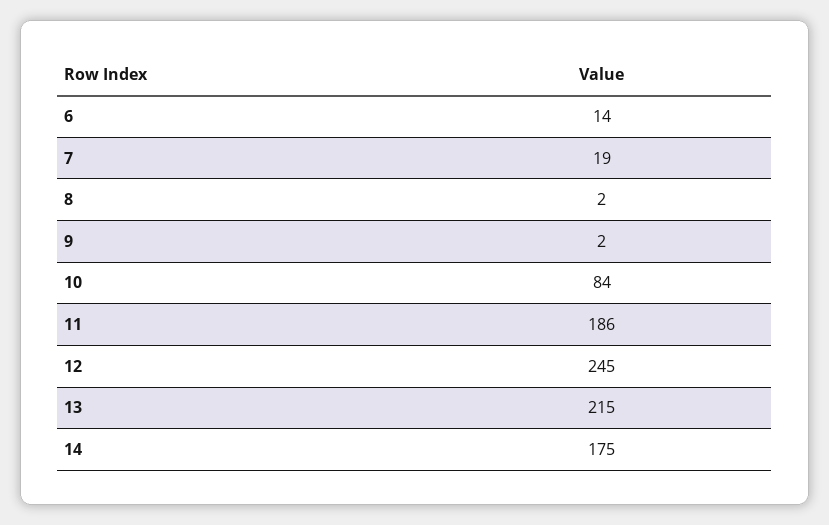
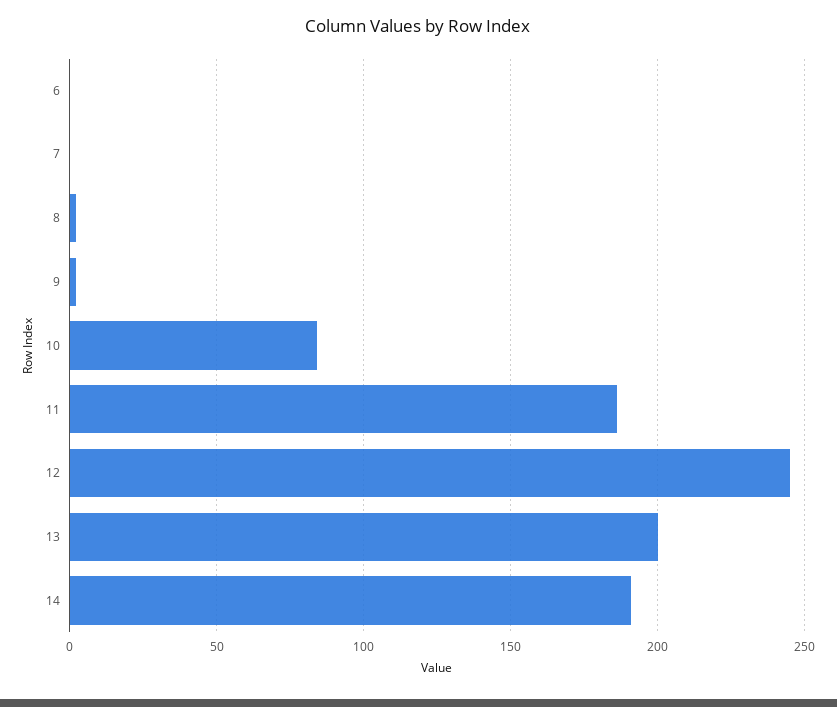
6: 14 -> 0
7: 19 -> 0
13: 215 -> 200
14: 175 -> 190

